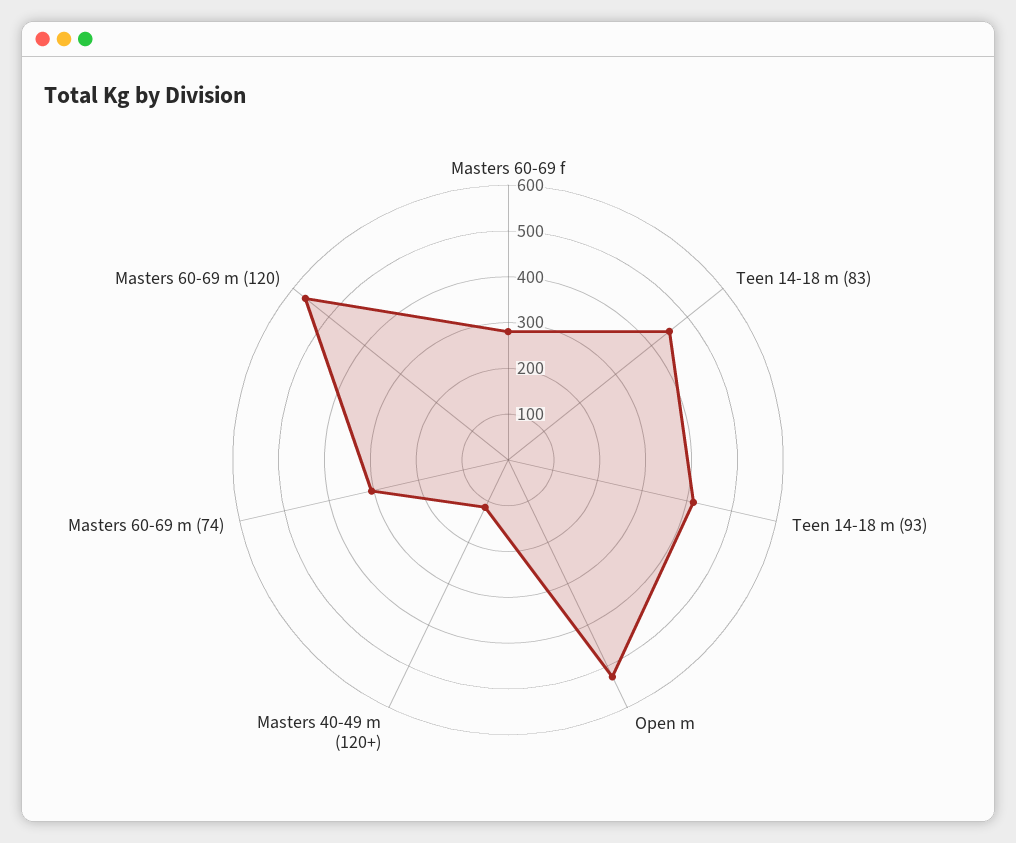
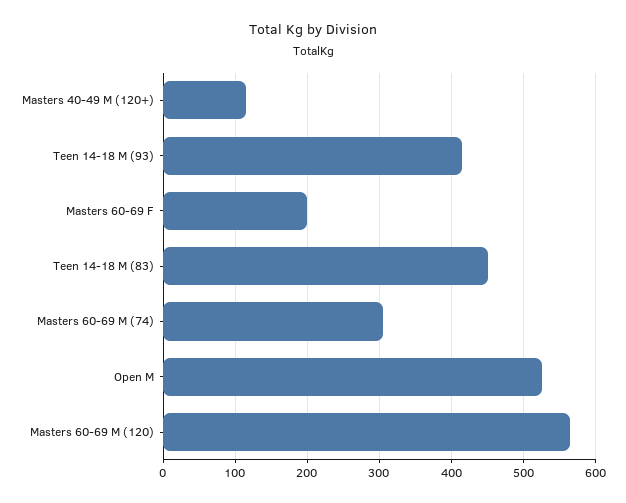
Masters 60-69 f: 280 -> 200

